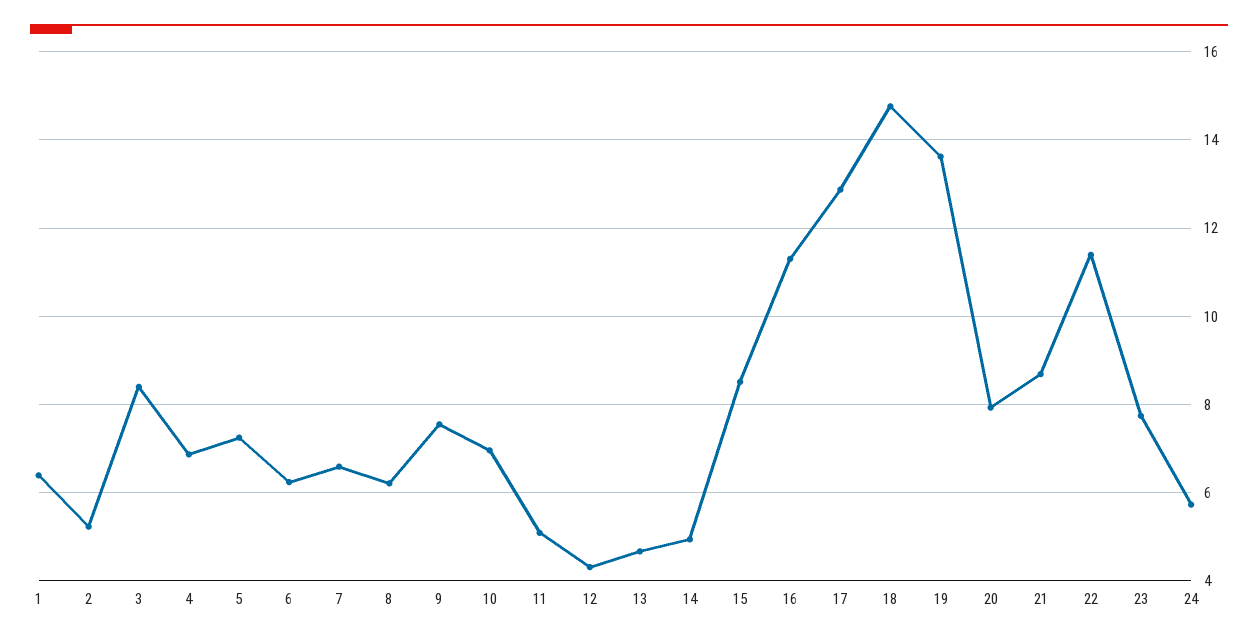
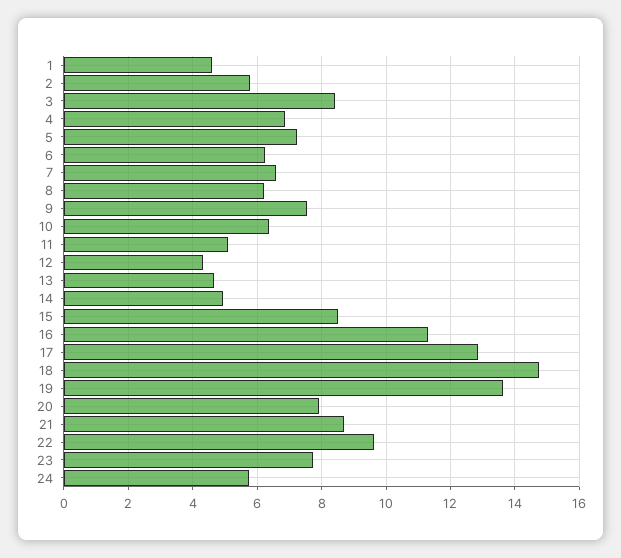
1: 6.4 -> 4.6
2: 5.2 -> 5.8
10: 7 -> 6.4
22: 11.4 -> 9.6

